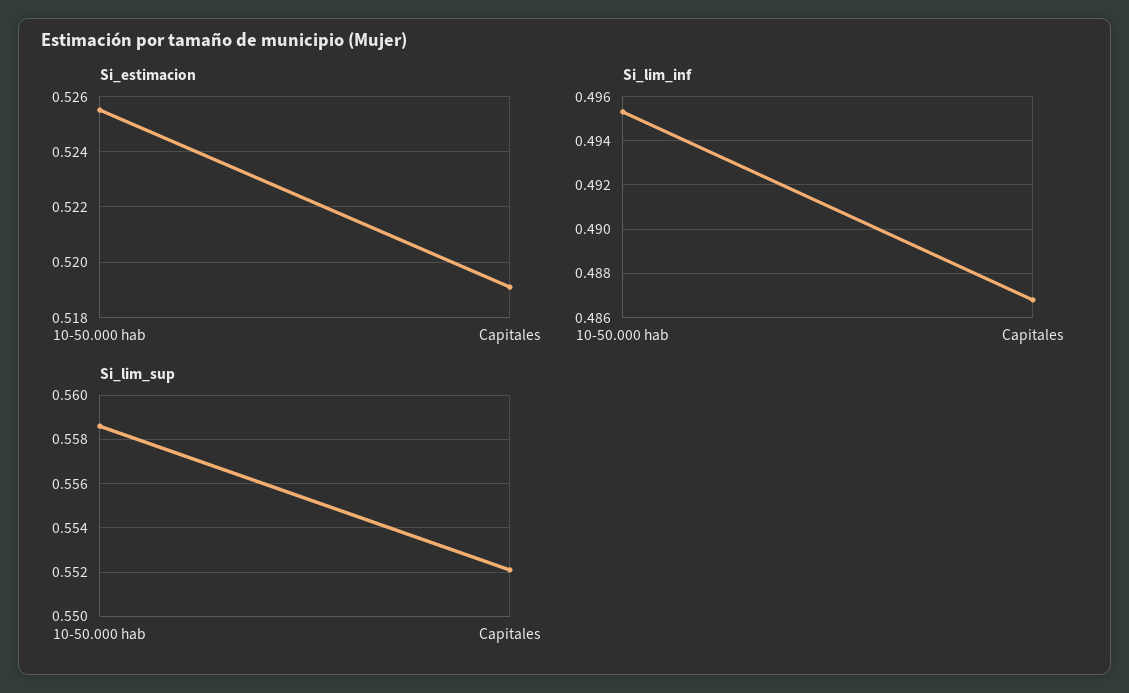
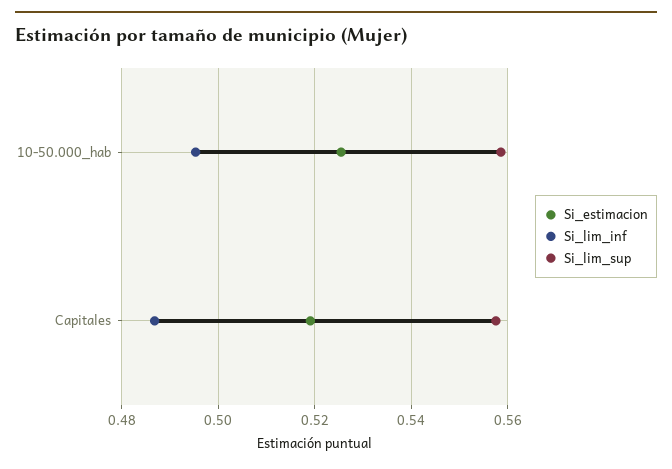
Si_lim_sup, Capitales: 0.552 -> 0.558

